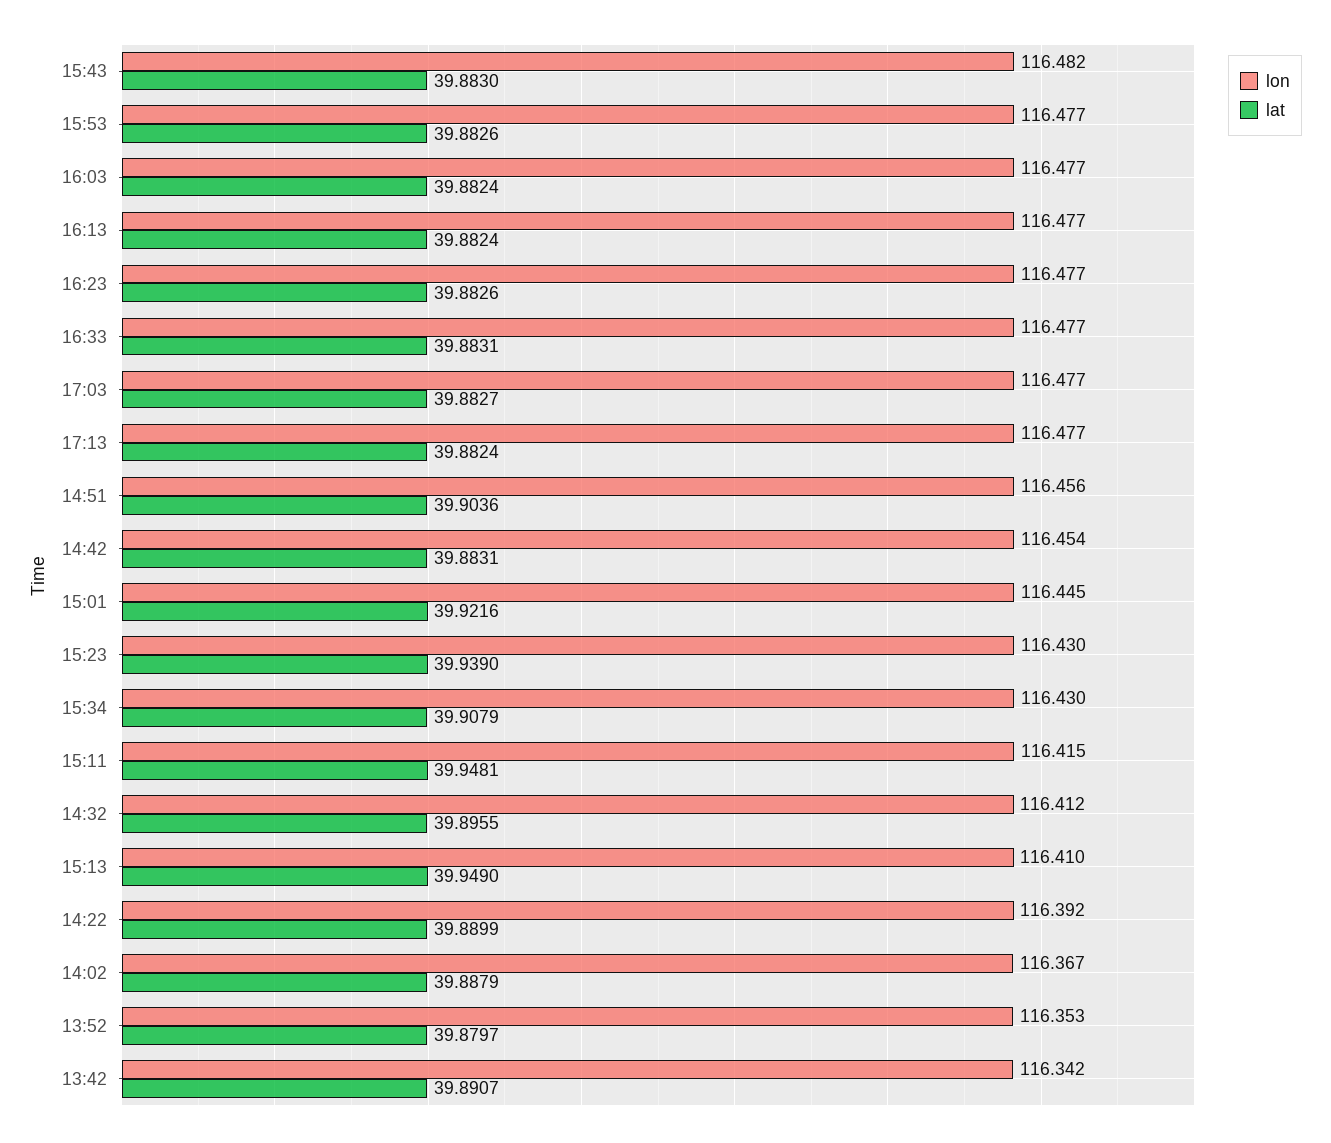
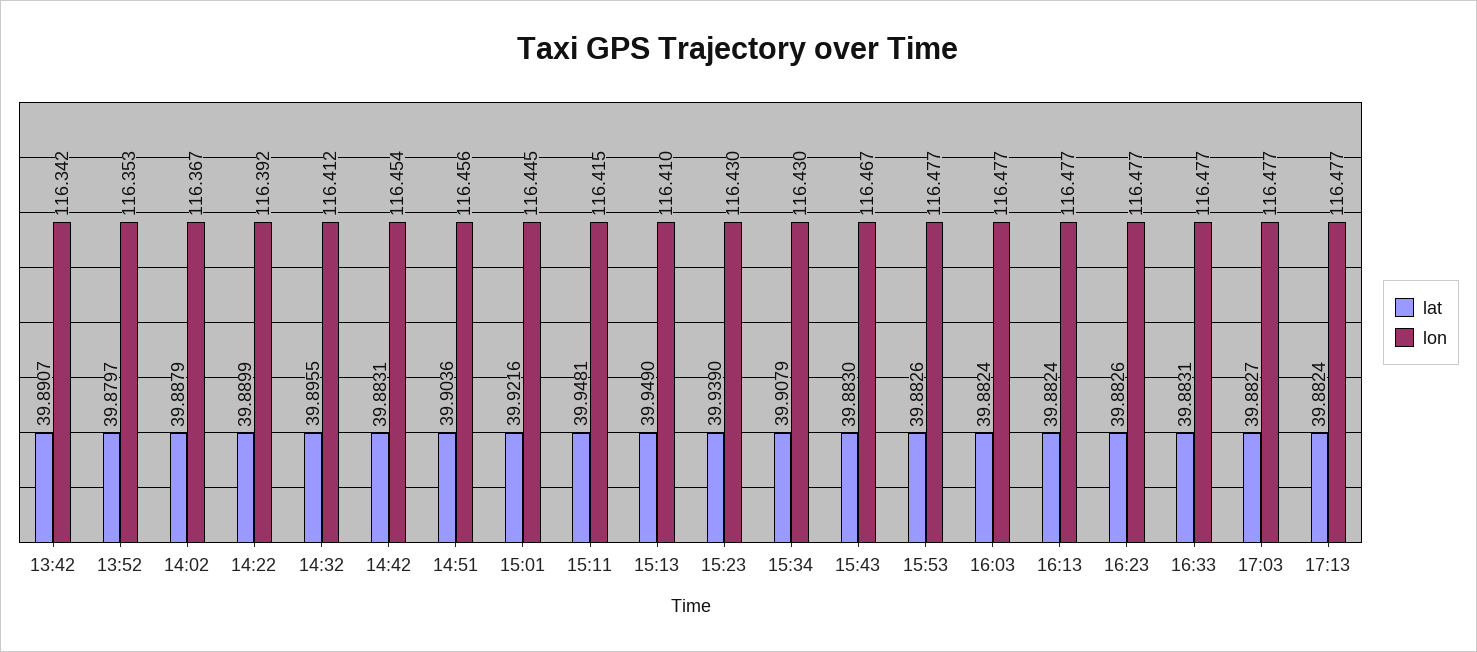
lon, 15:43: 116.482 -> 116.467

